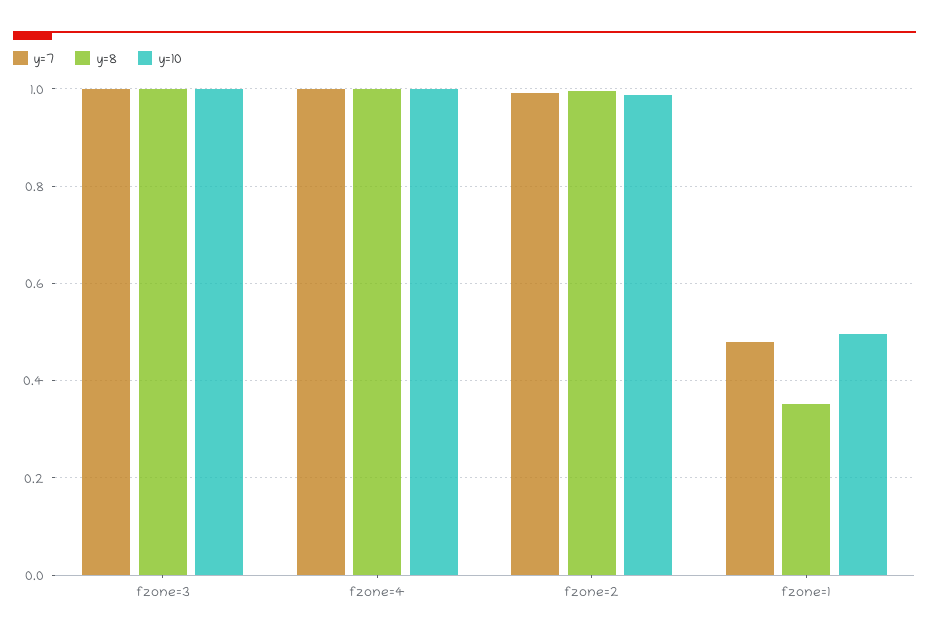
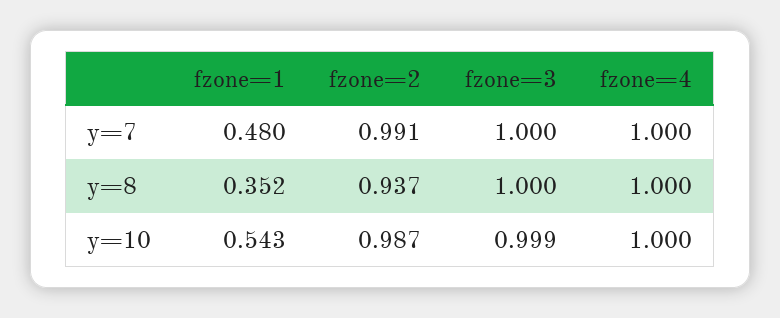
y=8, fzone=2: 1 -> 0.937
y=10, fzone=1: 0.5 -> 0.543

